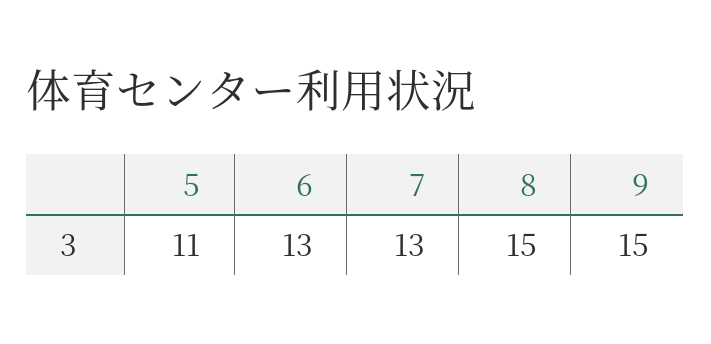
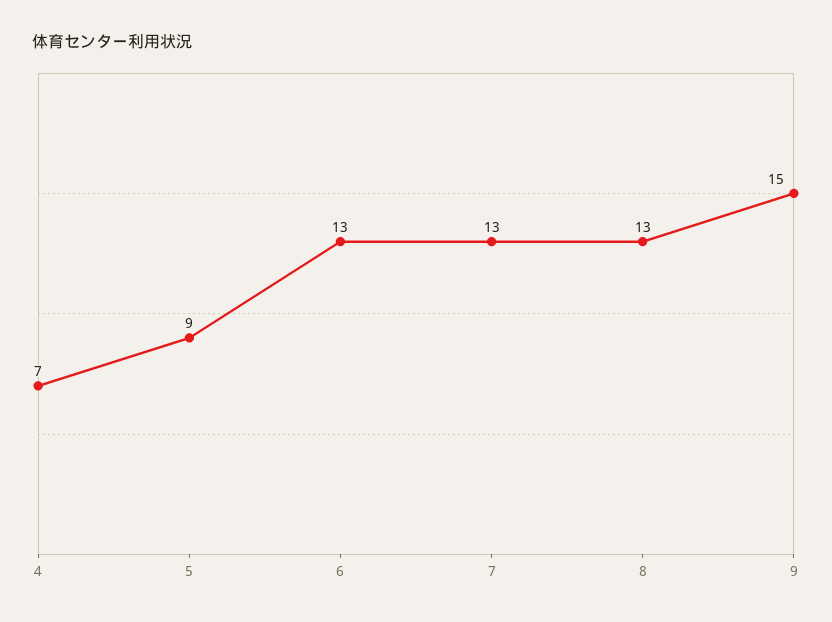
5: 11 -> 9
8: 15 -> 13
4: none -> 7

